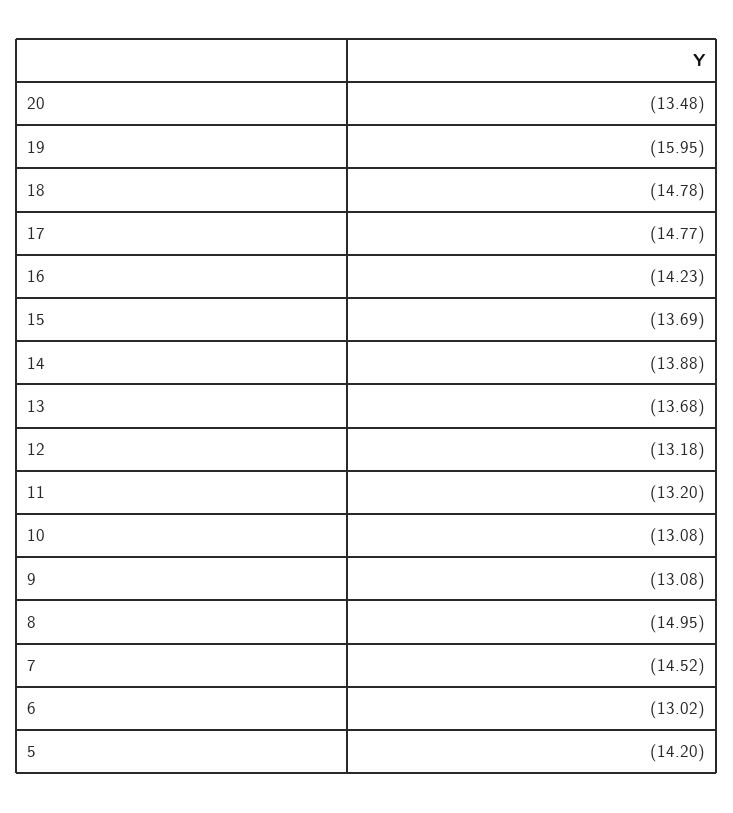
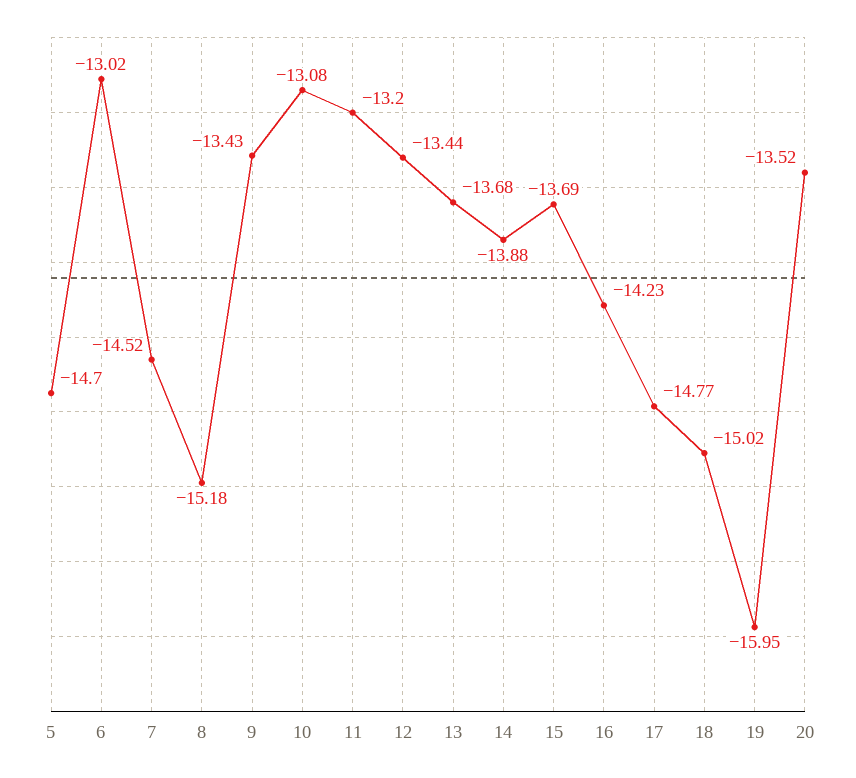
20: -13.48 -> -13.52
18: -14.78 -> -15.02
12: -13.18 -> -13.44
9: -13.08 -> -13.43
8: -14.95 -> -15.18
5: -14.2 -> -14.7

